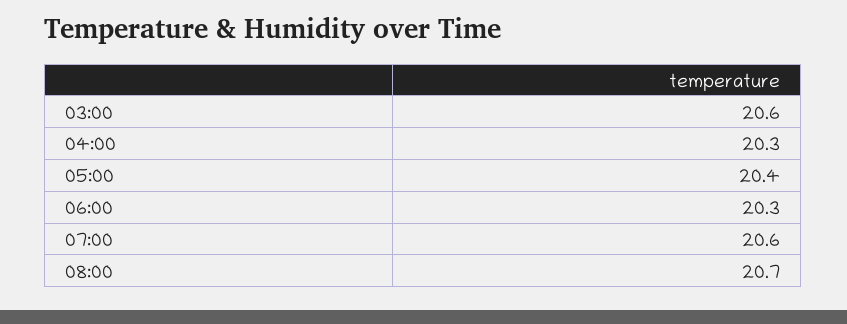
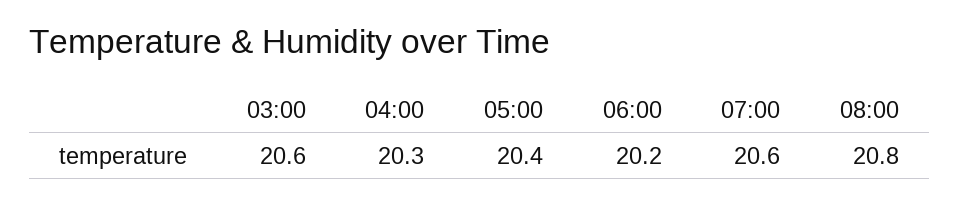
06:00: 20.3 -> 20.2
08:00: 20.7 -> 20.8

